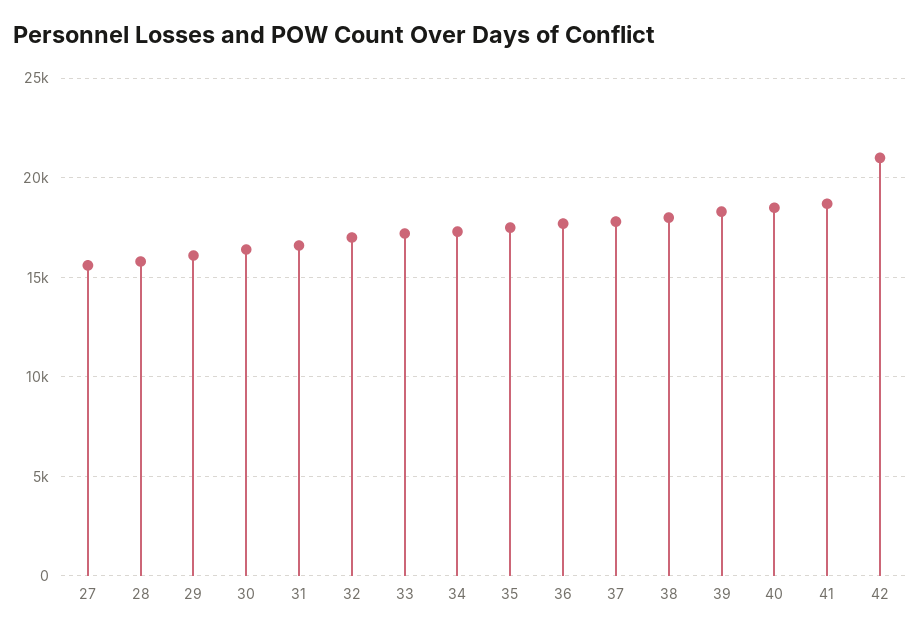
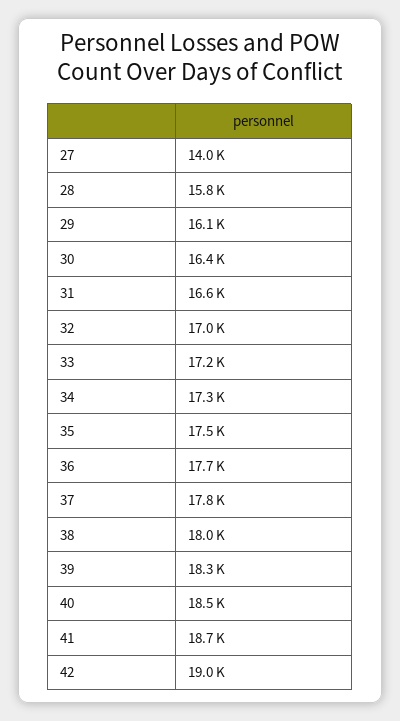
27: 15500 -> 14000
42: 21000 -> 19000

